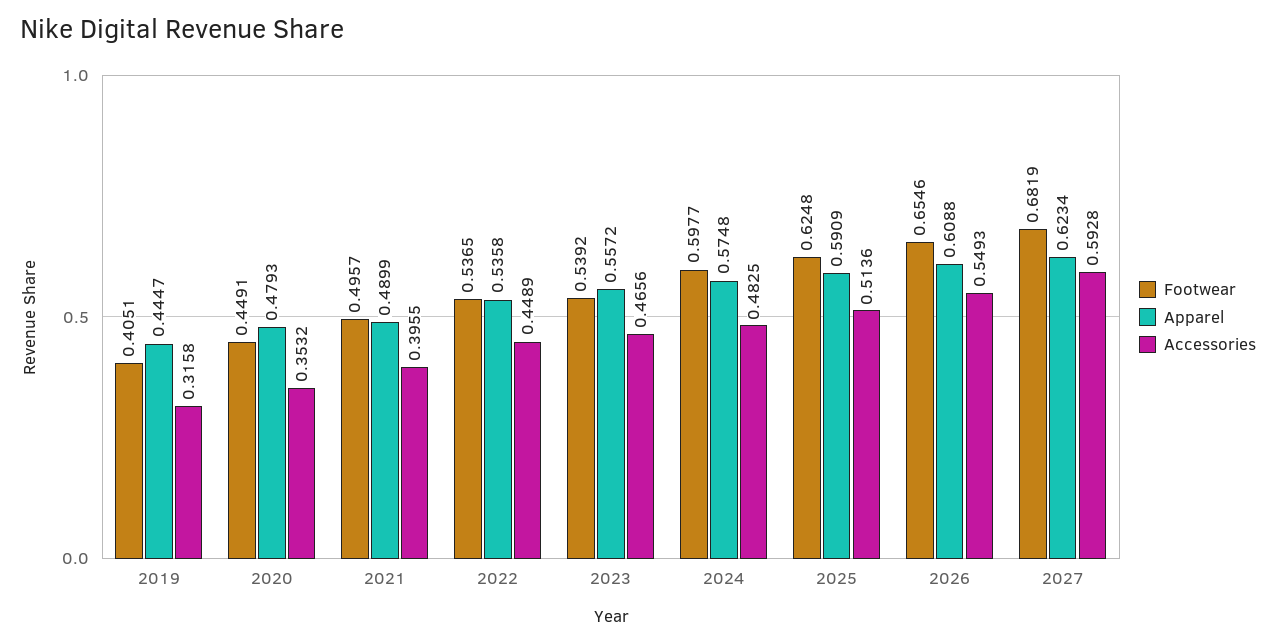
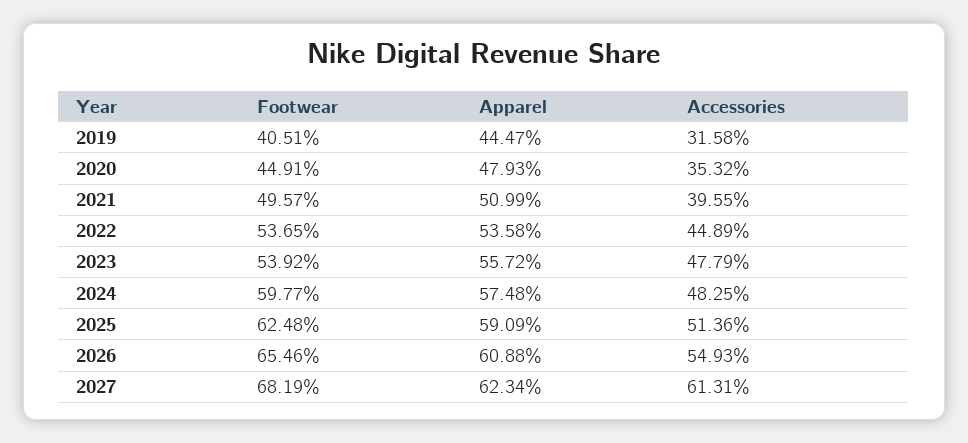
Apparel, 2021: 0.4899 -> 0.5099
Accessories, 2023: 0.4656 -> 0.4779
Accessories, 2027: 0.5928 -> 0.6131

